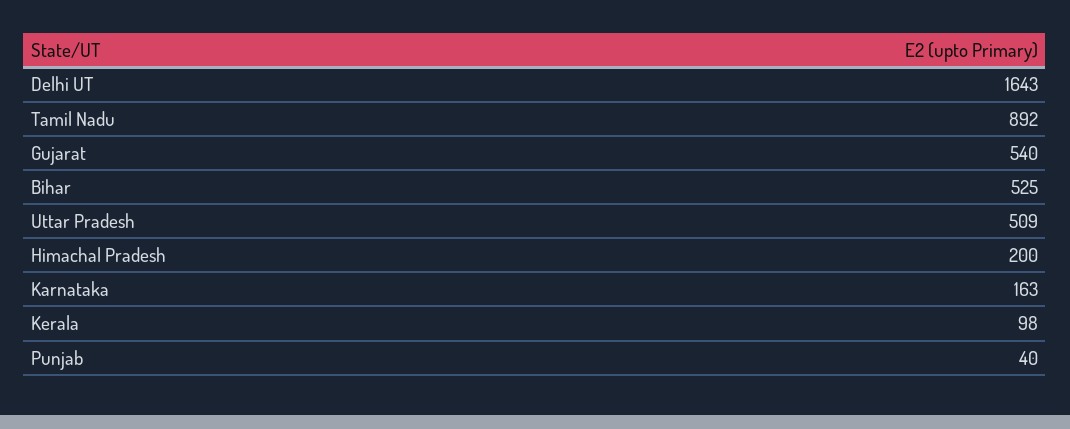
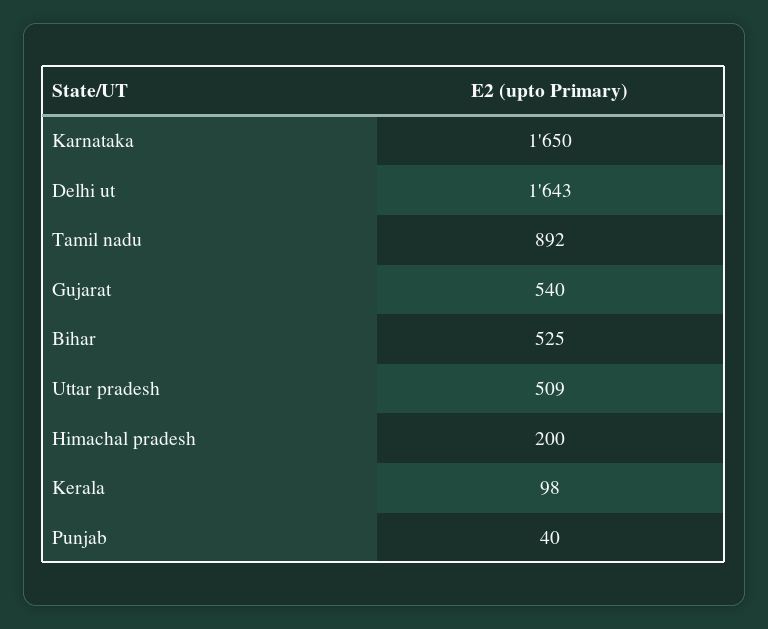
Karnataka: 163 -> 1650

